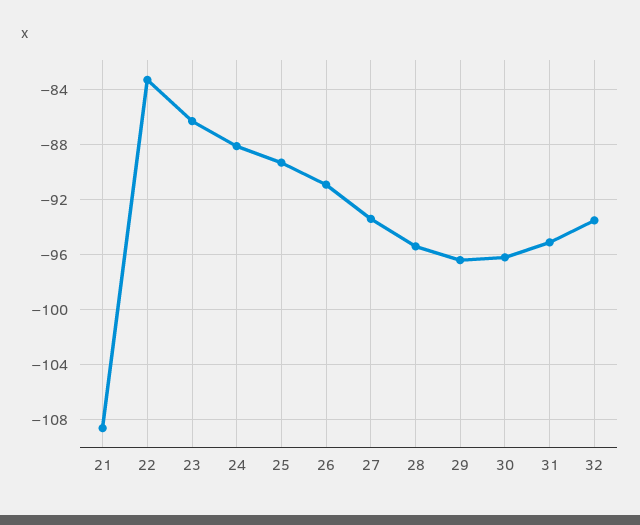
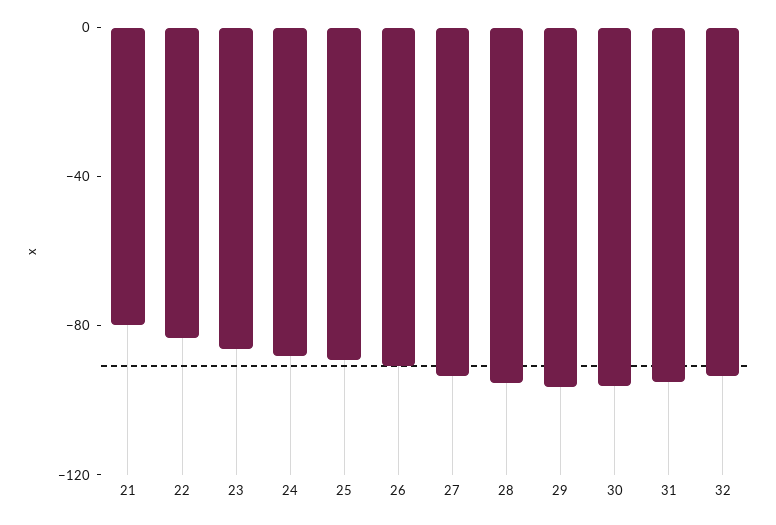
21: -108.5 -> -80

